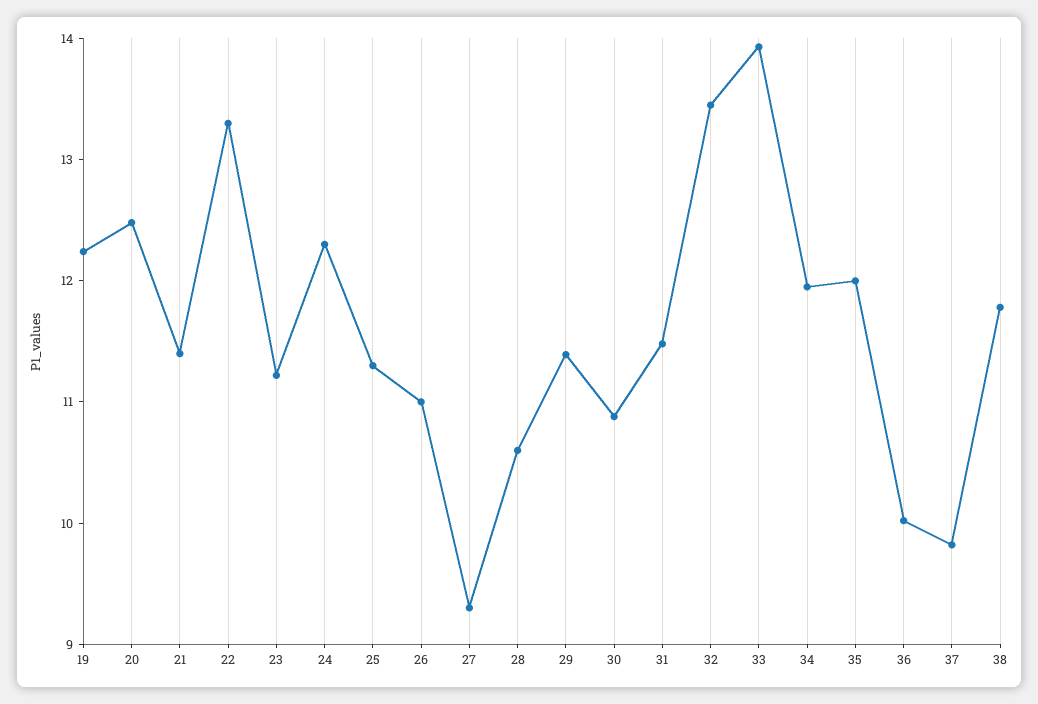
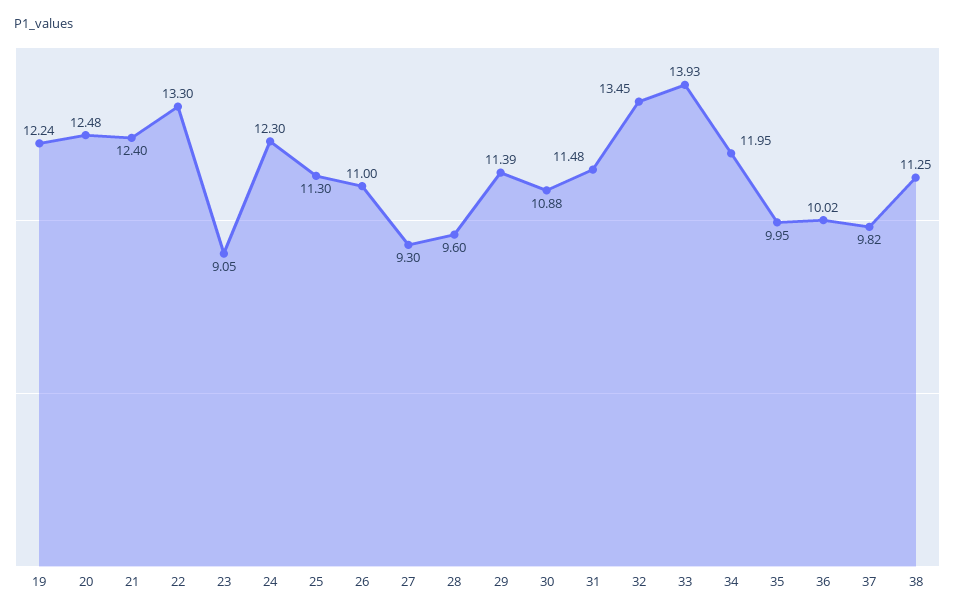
21: 11.4 -> 12.4
23: 11.2 -> 9.05
28: 10.6 -> 9.6
35: 12 -> 9.95
38: 11.8 -> 11.25

